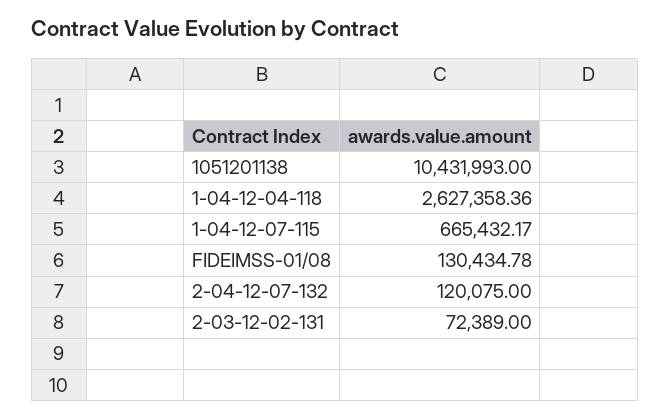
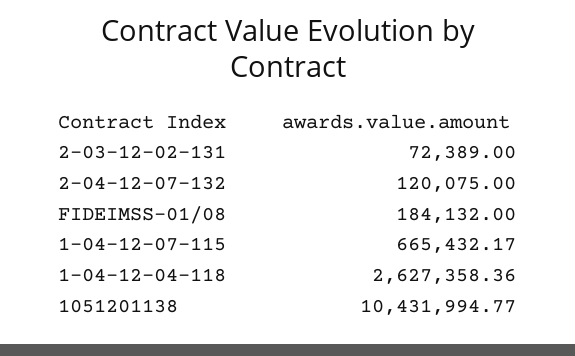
1051201138: 10431993 -> 10431994.77
FIDEIMSS-01/08: 130434.78 -> 184132

